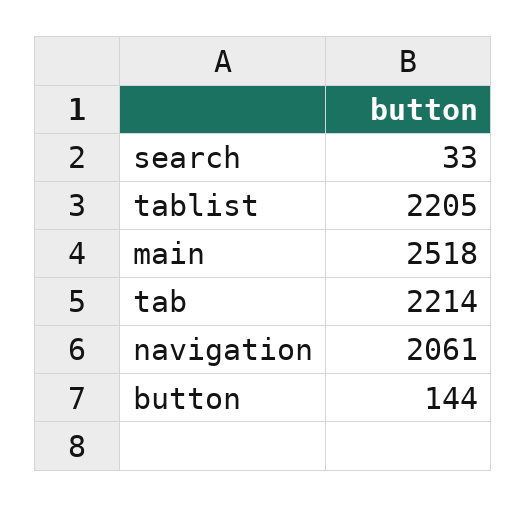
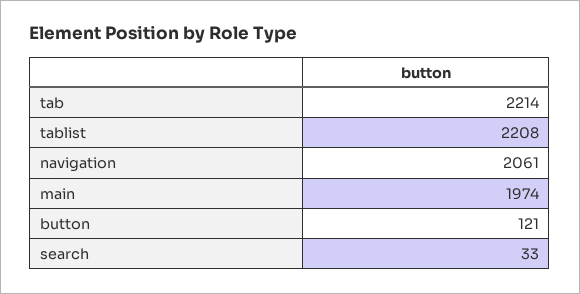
tablist: 2205 -> 2208
main: 2518 -> 1974
button: 144 -> 121

